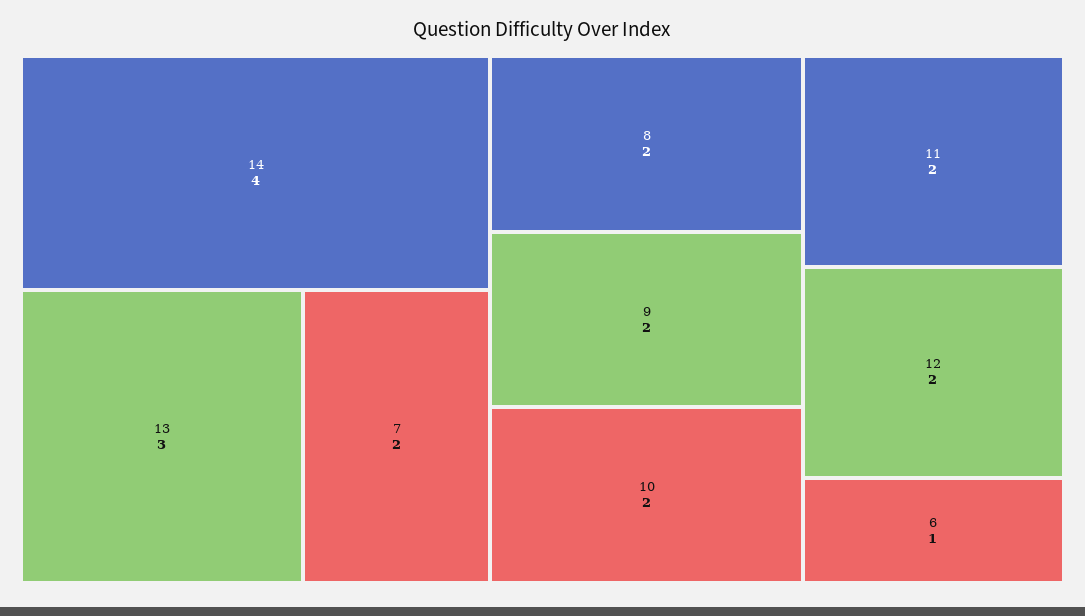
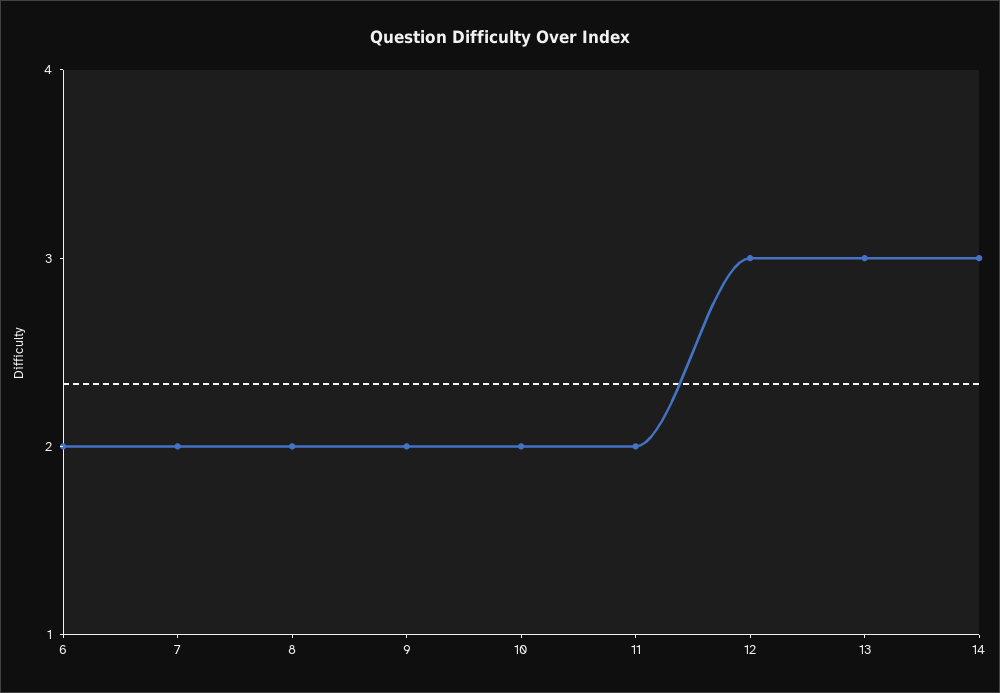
14: 4 -> 3
12: 2 -> 3
6: 1 -> 2

